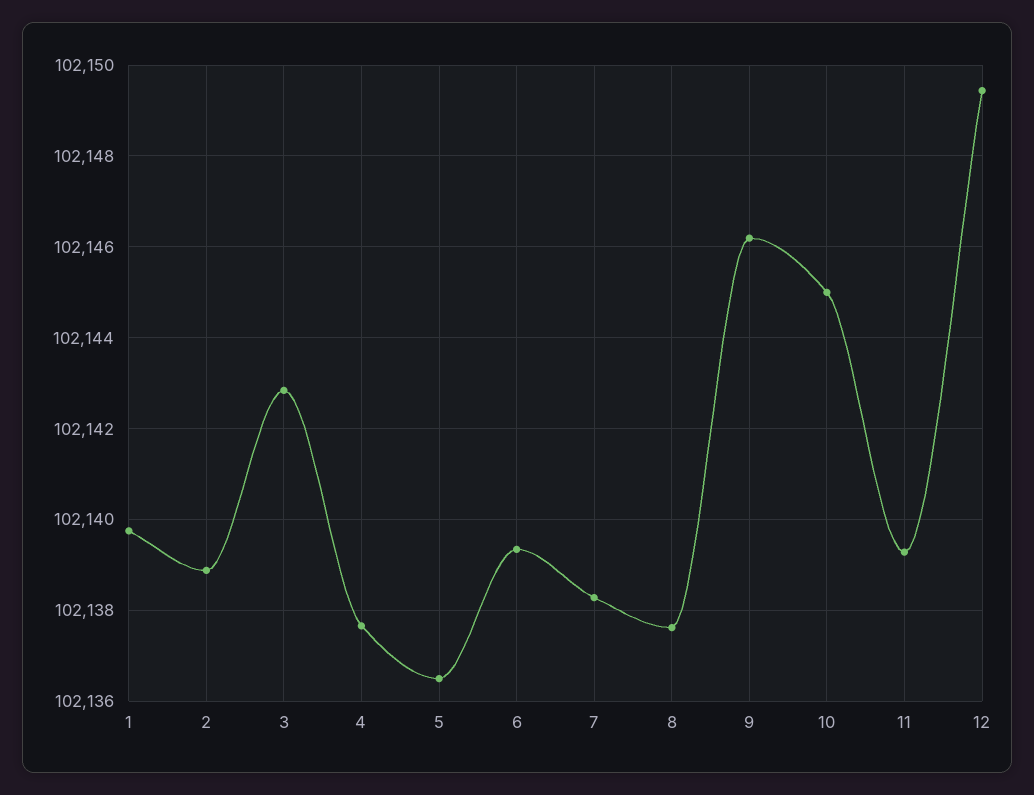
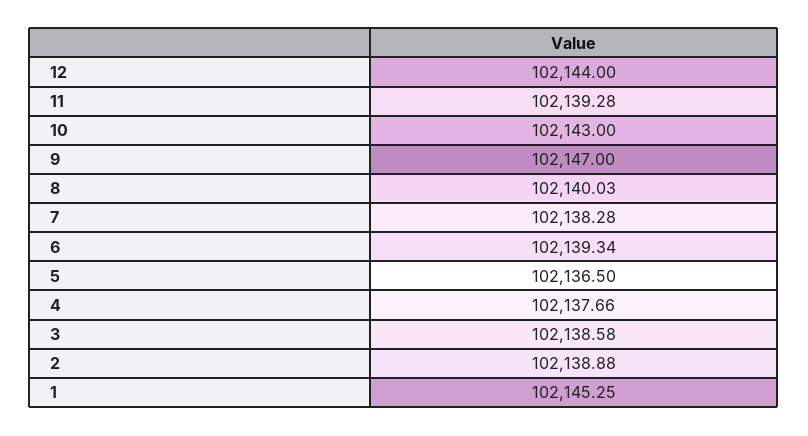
1: 102139.8 -> 102145.25
3: 102142.8 -> 102138.58
8: 102137.6 -> 102140.03
9: 102146.2 -> 102147
10: 102145 -> 102143
12: 102149.4 -> 102144

